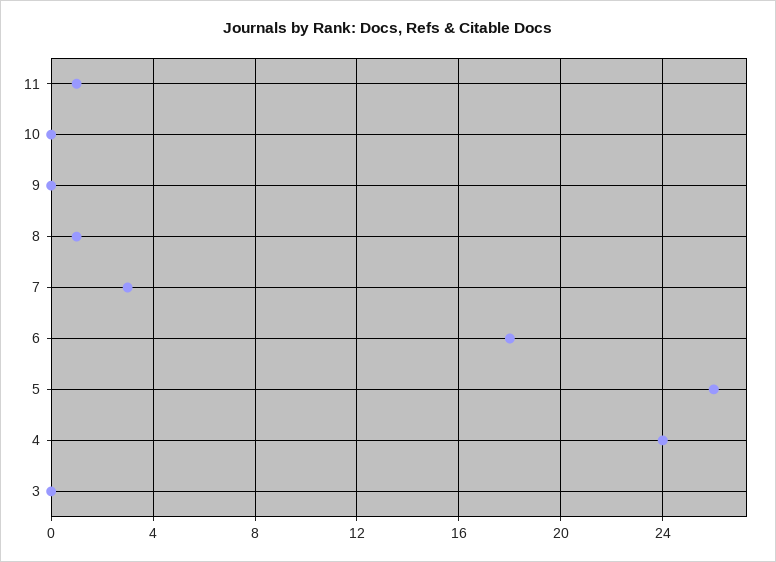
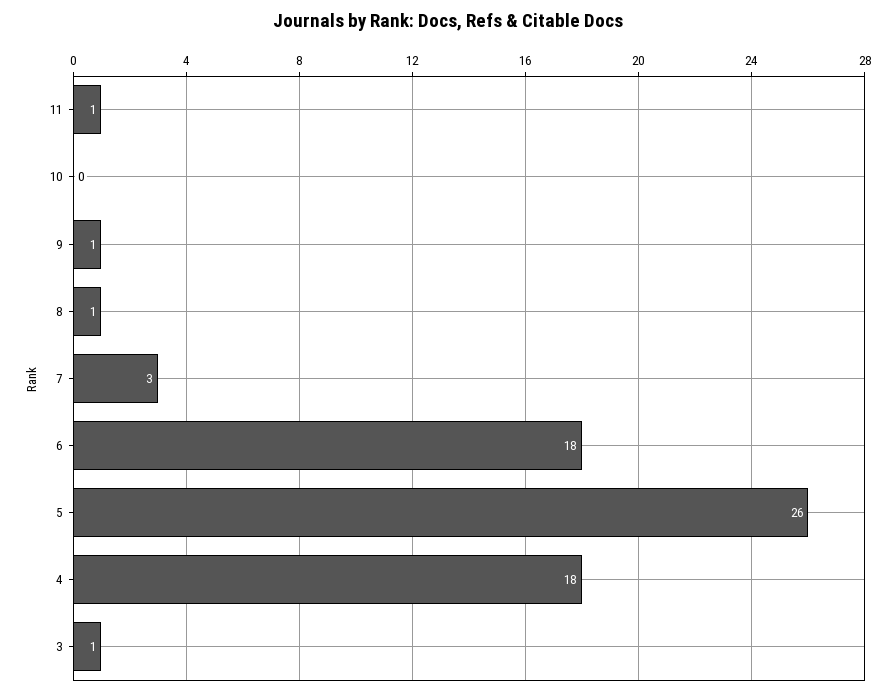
9: 0 -> 1
4: 24 -> 18
3: 0 -> 1

